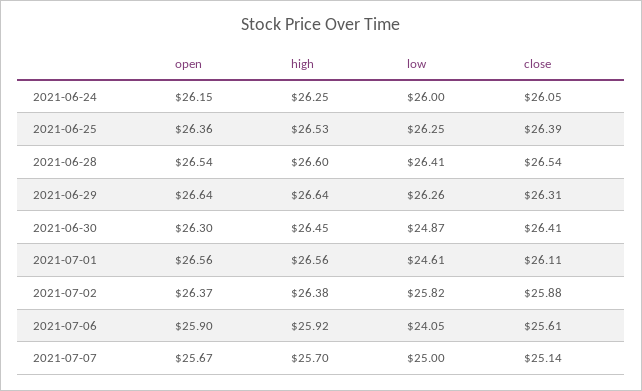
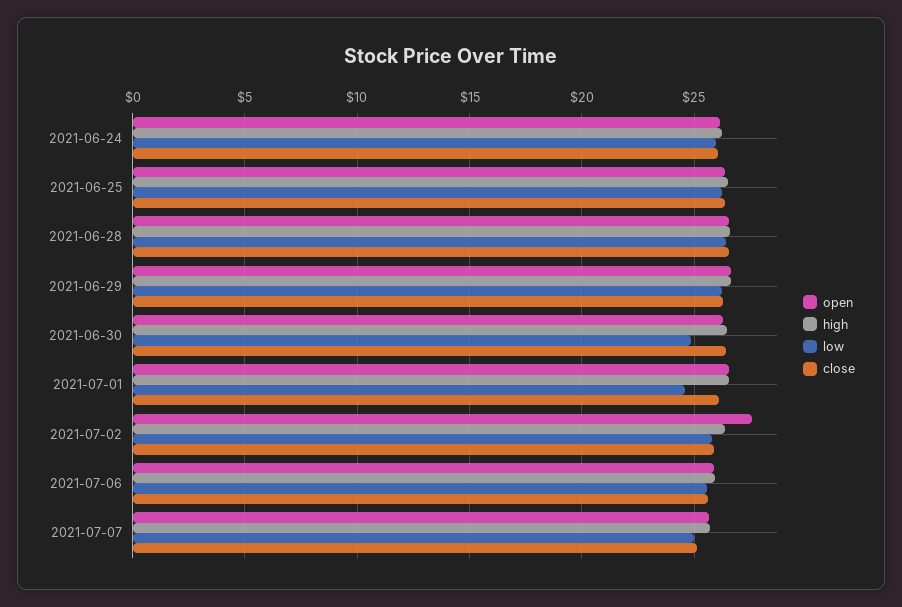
open, 2021-07-02: 26.37 -> 27.5
low, 2021-07-06: 24.05 -> 25.5

